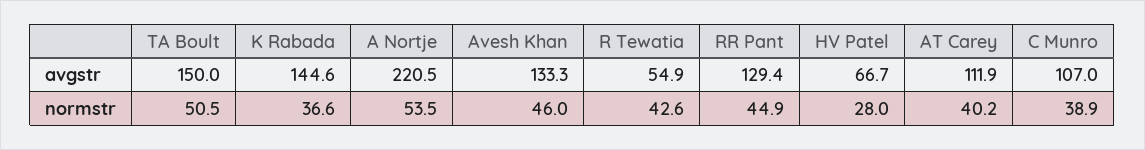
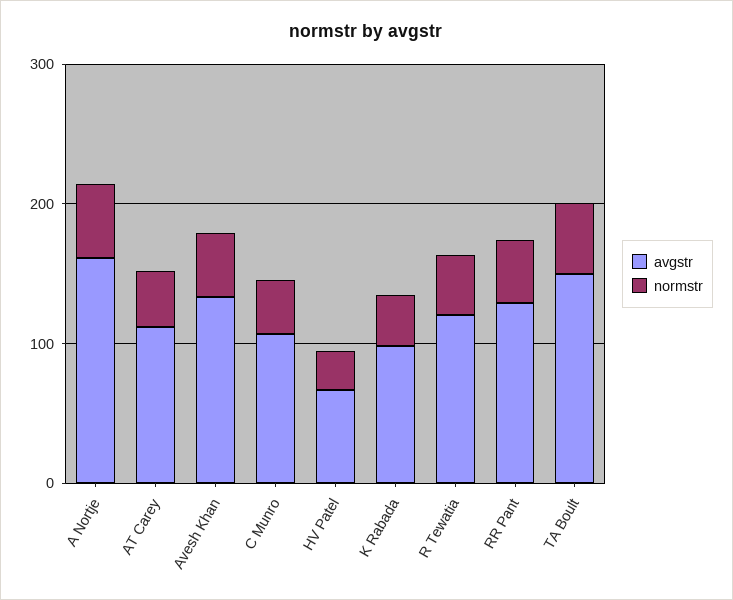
avgstr, K Rabada: 144.6 -> 100
avgstr, A Nortje: 220.5 -> 160
avgstr, R Tewatia: 54.9 -> 120

